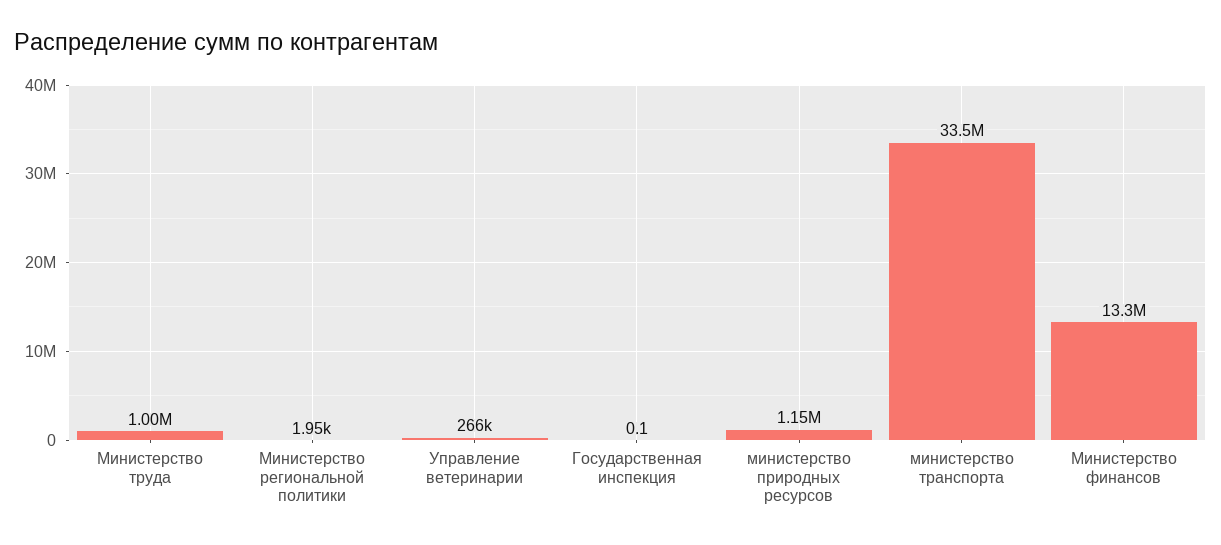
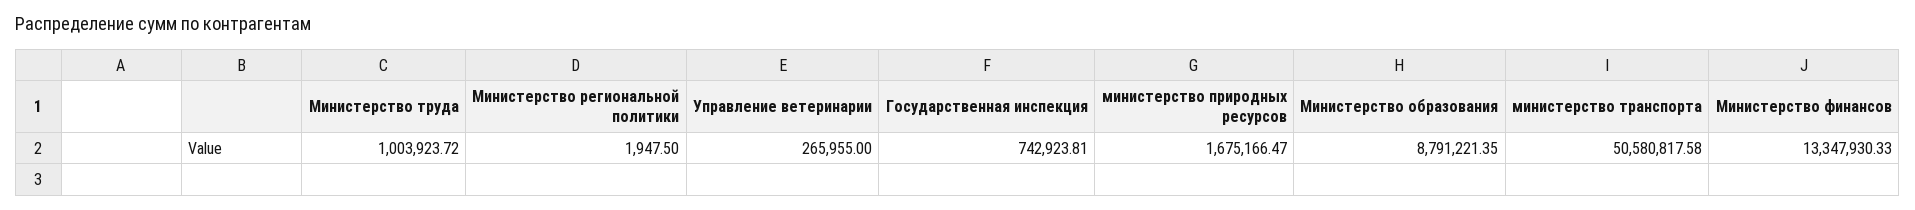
Государственная инспекция: 0.1 -> 742923.81
министерство природных ресурсов: 1150000 -> 1675166.47
министерство транспорта: 33500000 -> 50580817.58
Министерство образования: none -> 8791221.35

